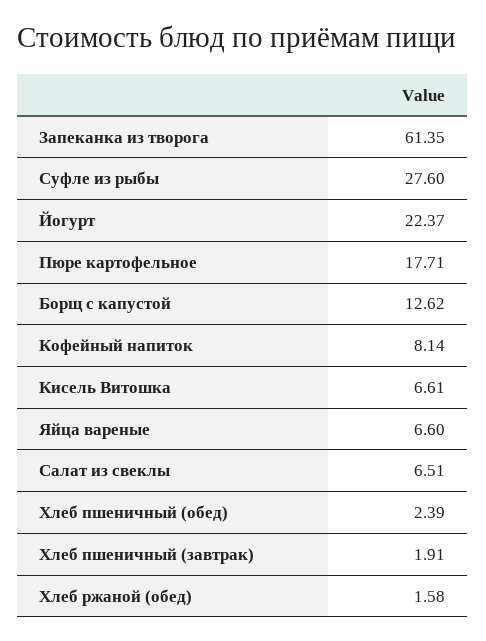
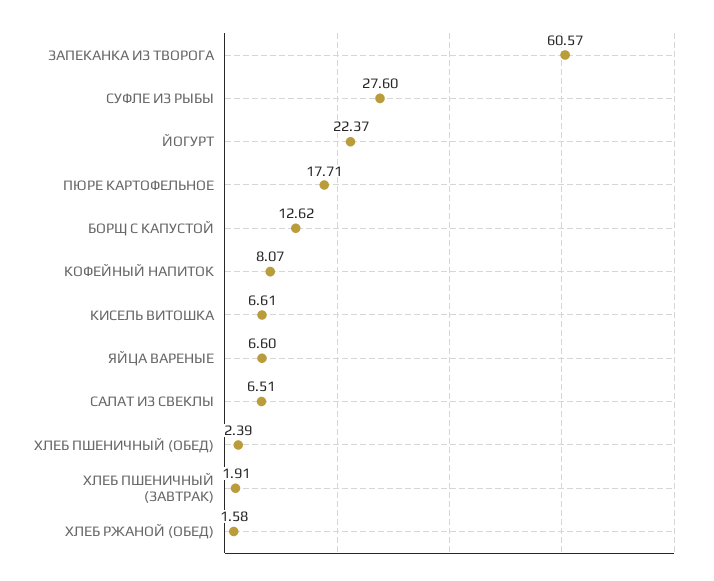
Запеканка из творога: 61.35 -> 60.57
Кофейный напиток: 8.14 -> 8.07

